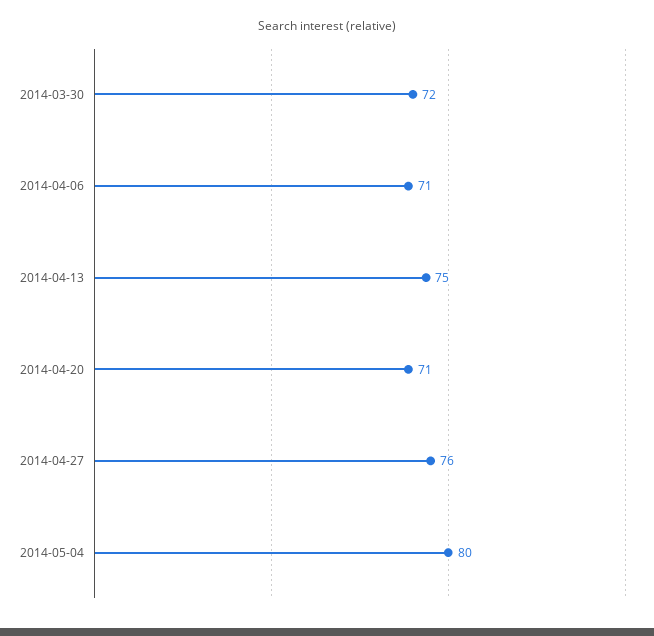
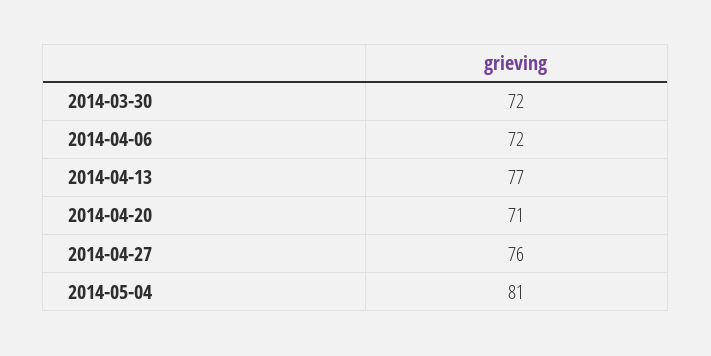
2014-04-06: 71 -> 72
2014-04-13: 75 -> 77
2014-05-04: 80 -> 81

